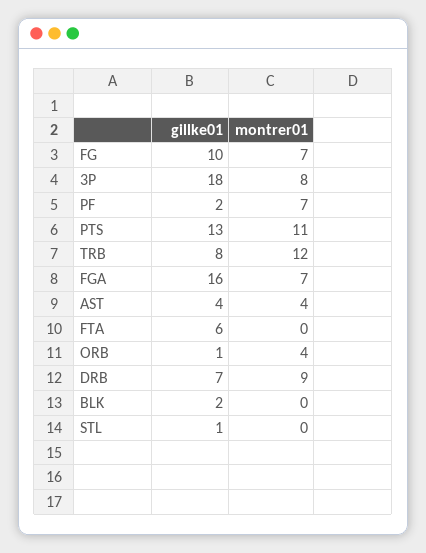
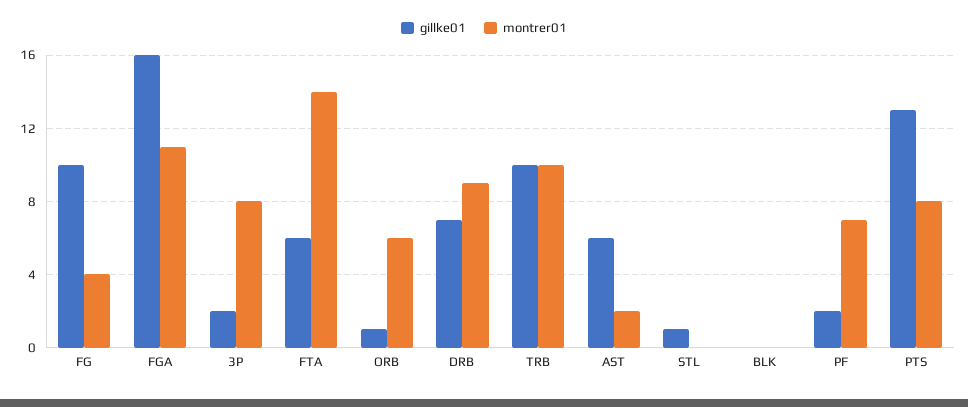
montrer01, FG: 7 -> 4
gillke01, 3P: 18 -> 2
montrer01, PTS: 11 -> 8
gillke01, TRB: 8 -> 10
montrer01, TRB: 12 -> 10
montrer01, FGA: 7 -> 11
gillke01, AST: 4 -> 6
montrer01, AST: 4 -> 2
montrer01, FTA: 0 -> 14
montrer01, ORB: 4 -> 6
gillke01, BLK: 2 -> 0

